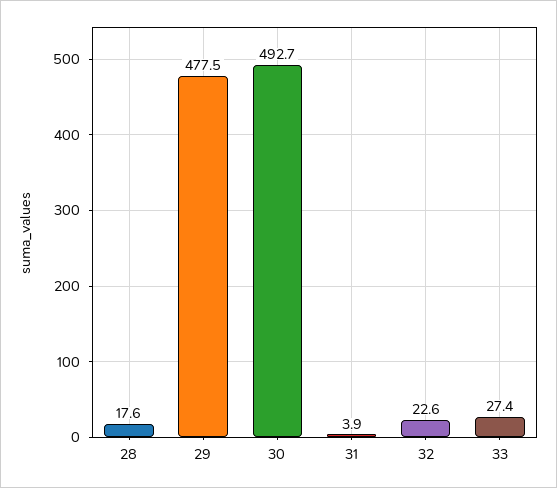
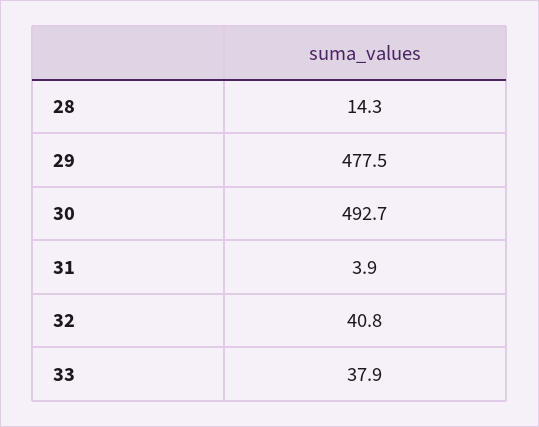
28: 17.6 -> 14.3
32: 22.6 -> 40.8
33: 27.4 -> 37.9

